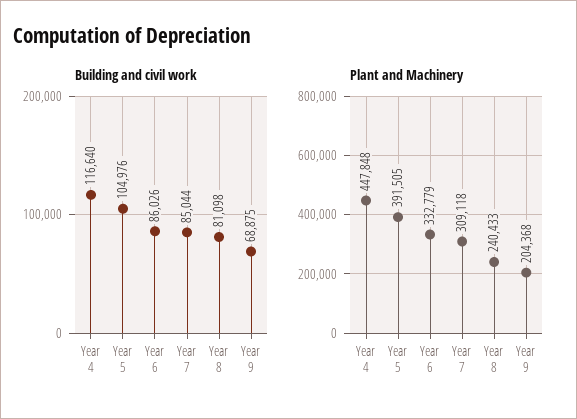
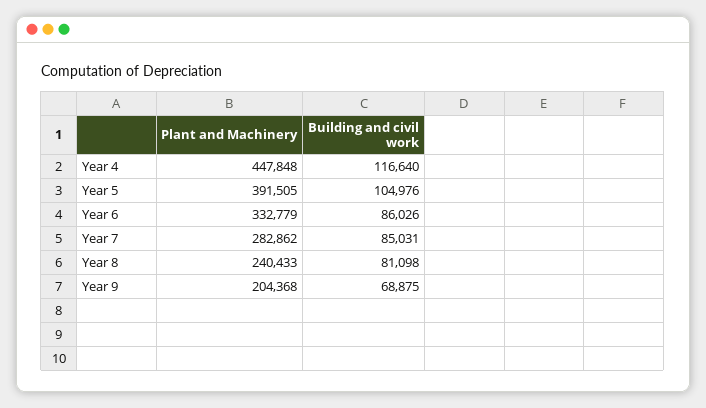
Building and civil work, Year 7: 85044 -> 85031
Plant and Machinery, Year 7: 309118 -> 282862

